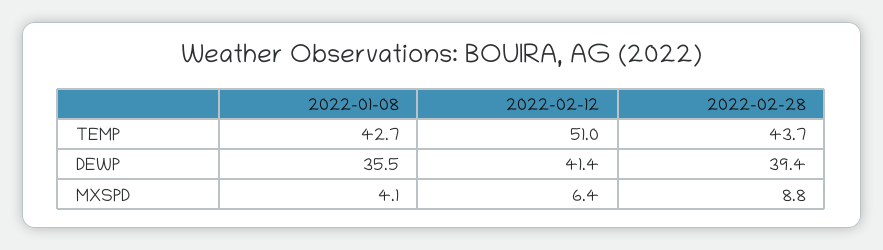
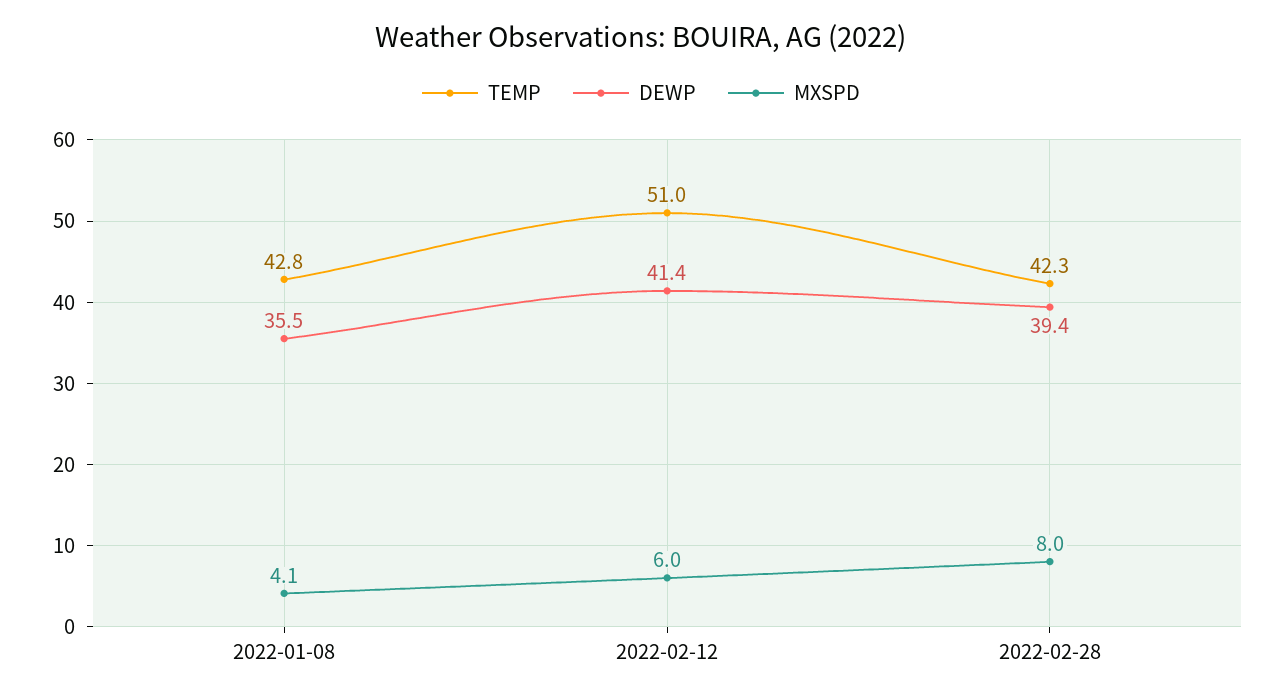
TEMP, 2022-01-08: 42.7 -> 42.8
TEMP, 2022-02-28: 43.7 -> 42.3
MXSPD, 2022-02-12: 6.4 -> 6
MXSPD, 2022-02-28: 8.8 -> 8

